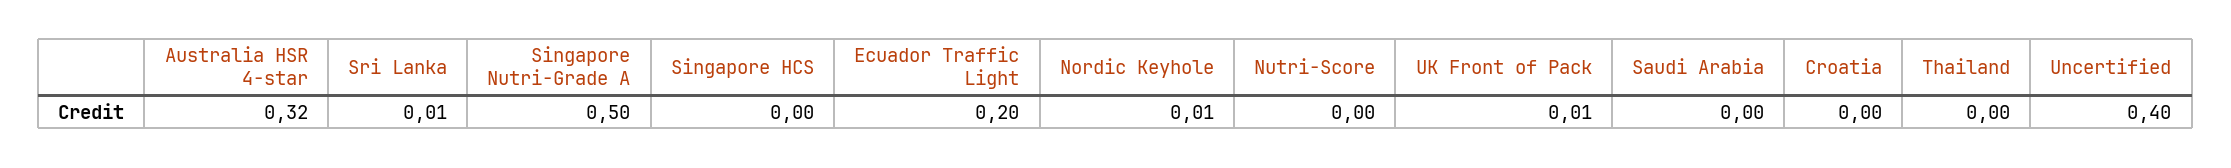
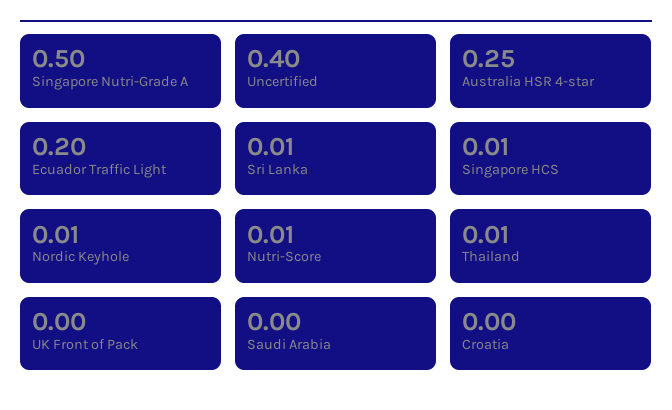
Australia HSR 4-star: 0.32 -> 0.25
Singapore HCS: 0 -> 0.01
Nutri-Score: 0 -> 0.01
UK Front of Pack: 0.01 -> 0
Thailand: 0 -> 0.01

